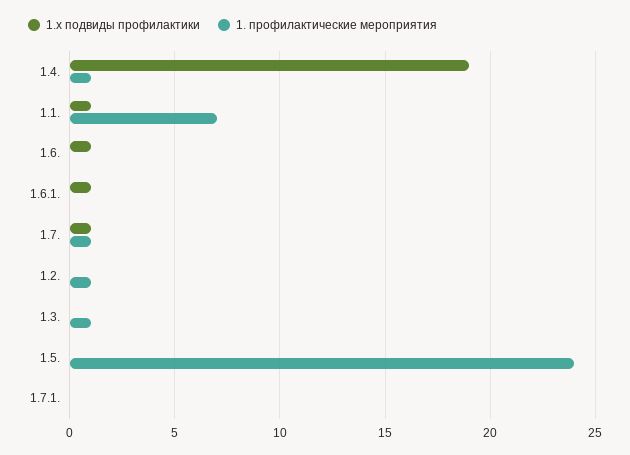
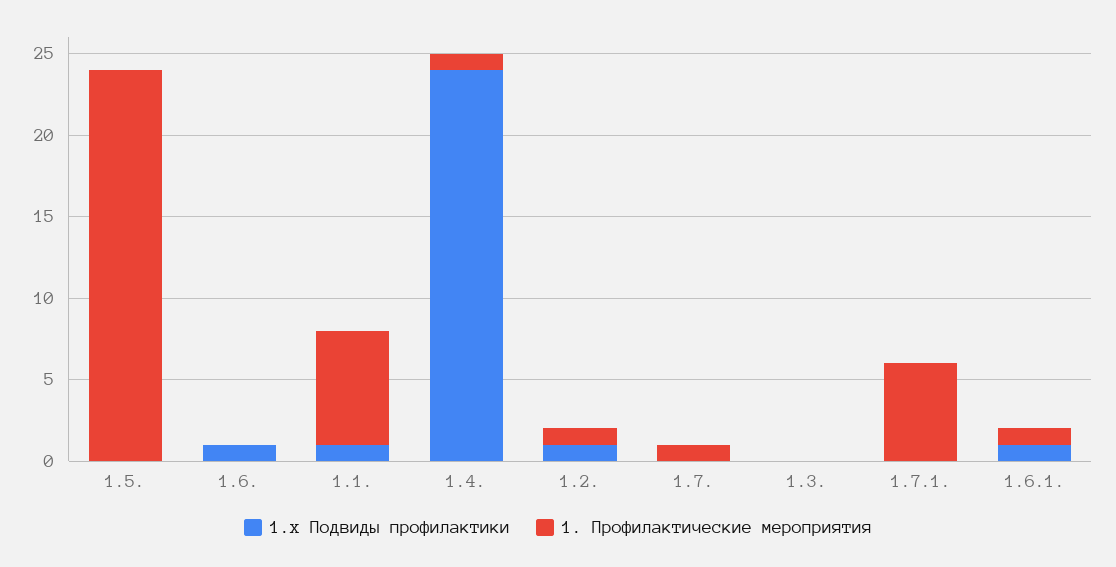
1.x подвиды профилактики, 1.4.: 19 -> 24
1. профилактические мероприятия, 1.6.1.: 0 -> 1
1.x подвиды профилактики, 1.7.: 1 -> 0
1.x подвиды профилактики, 1.2.: 0 -> 1
1. профилактические мероприятия, 1.3.: 1 -> 0
1. профилактические мероприятия, 1.7.1.: 0 -> 6

